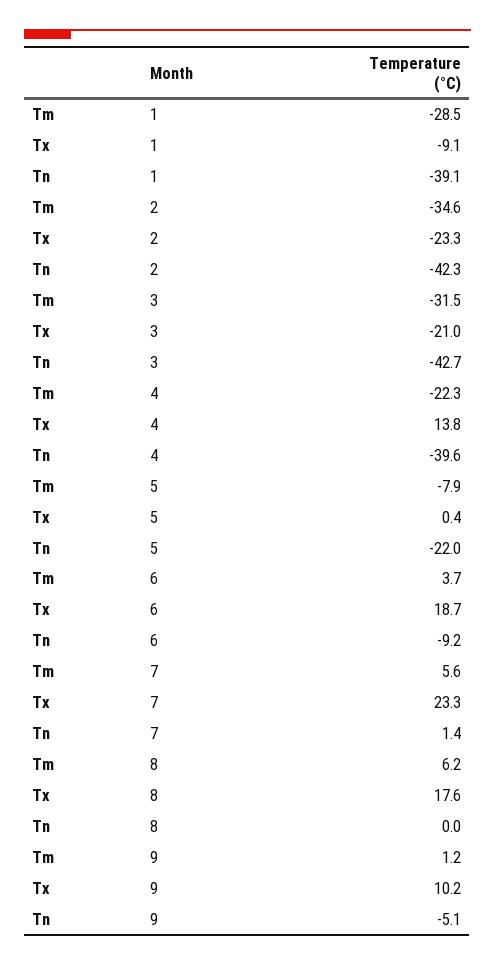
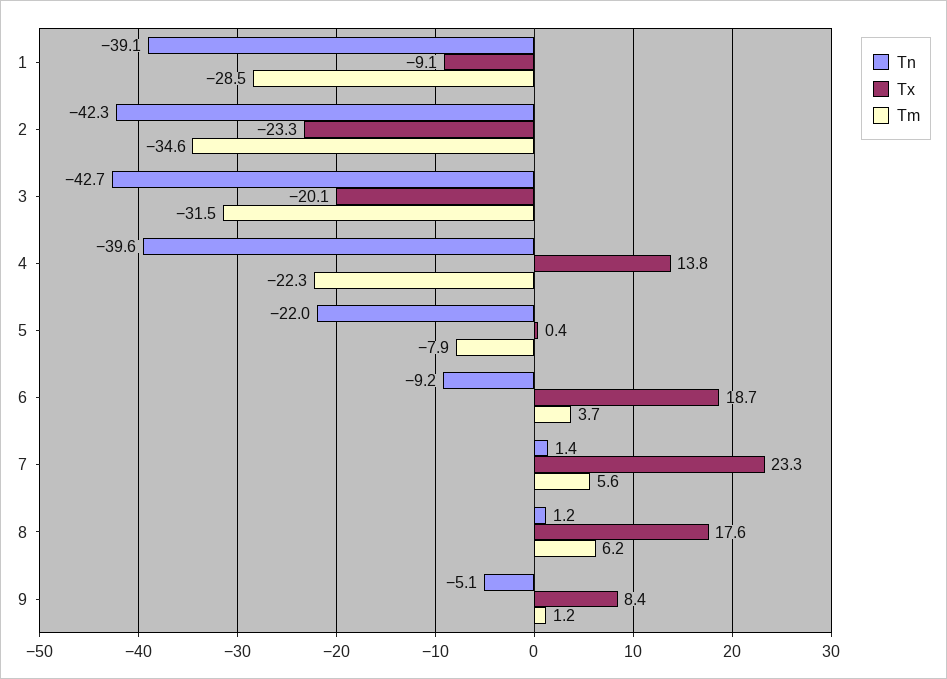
Tx, 3: -21 -> -20.1
Tn, 8: 0 -> 1.2
Tx, 9: 10.2 -> 8.4

